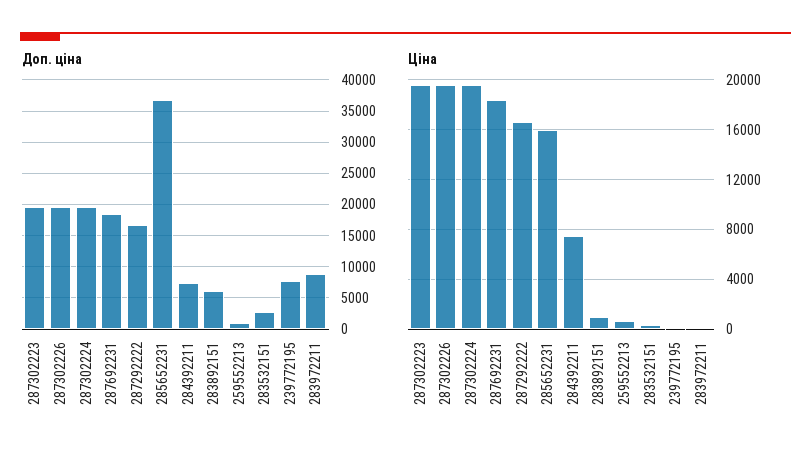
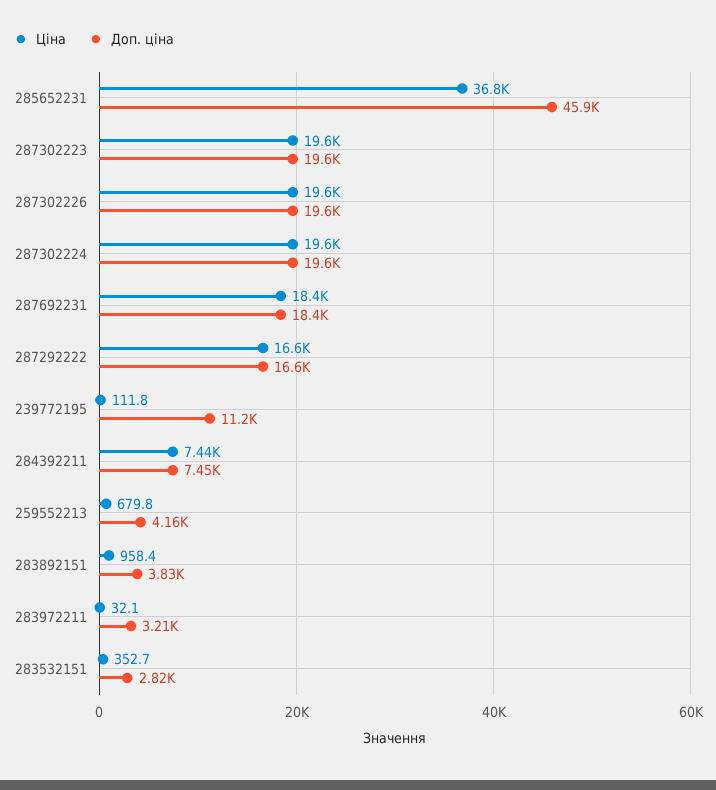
Доп. ціна, 285652231: 37000 -> 45900
Доп. ціна, 283892151: 6000 -> 3830
Доп. ціна, 259552213: 1000 -> 4160
Доп. ціна, 239772195: 8000 -> 11200
Доп. ціна, 283972211: 9000 -> 3210
Ціна, 285652231: 16000 -> 36800

